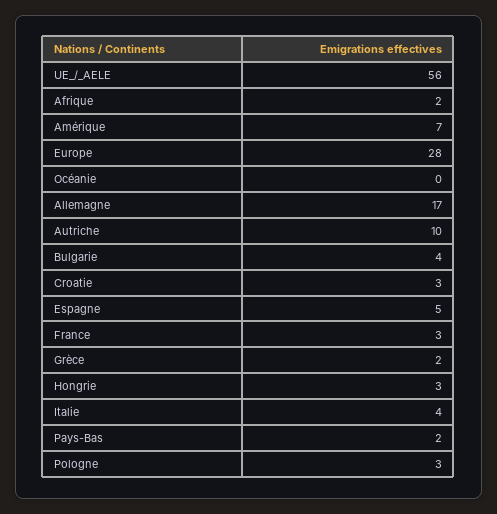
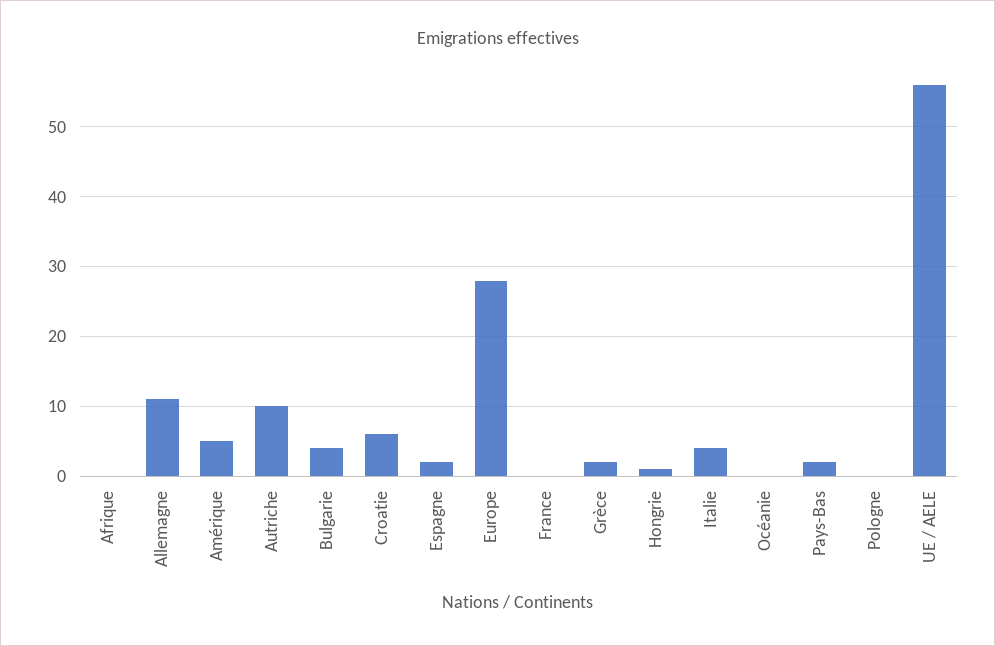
Afrique: 2 -> 0
Amérique: 7 -> 5
Allemagne: 17 -> 11
Croatie: 3 -> 6
Espagne: 5 -> 2
France: 3 -> 0
Hongrie: 3 -> 1
Pologne: 3 -> 0

